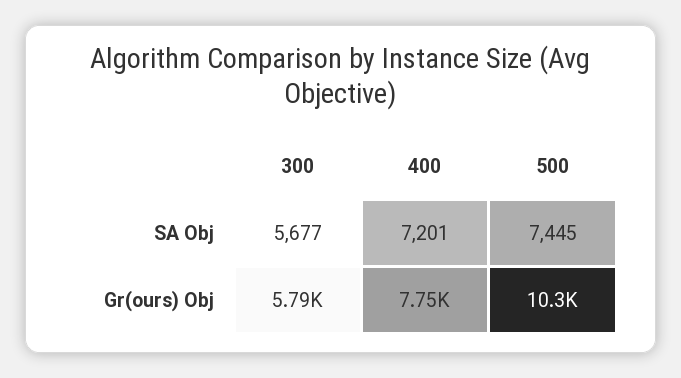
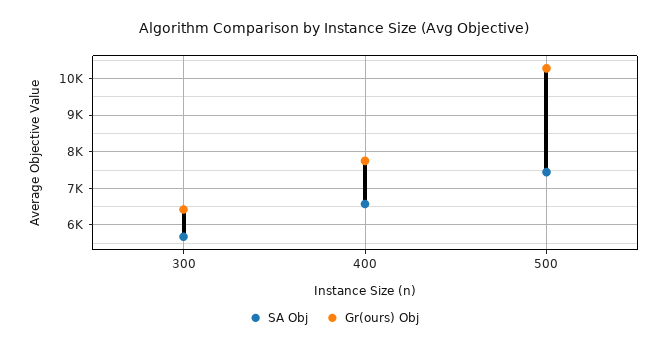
SA Obj, 400: 7201 -> 6600
Gr(ours) Obj, 300: 5790 -> 6400

